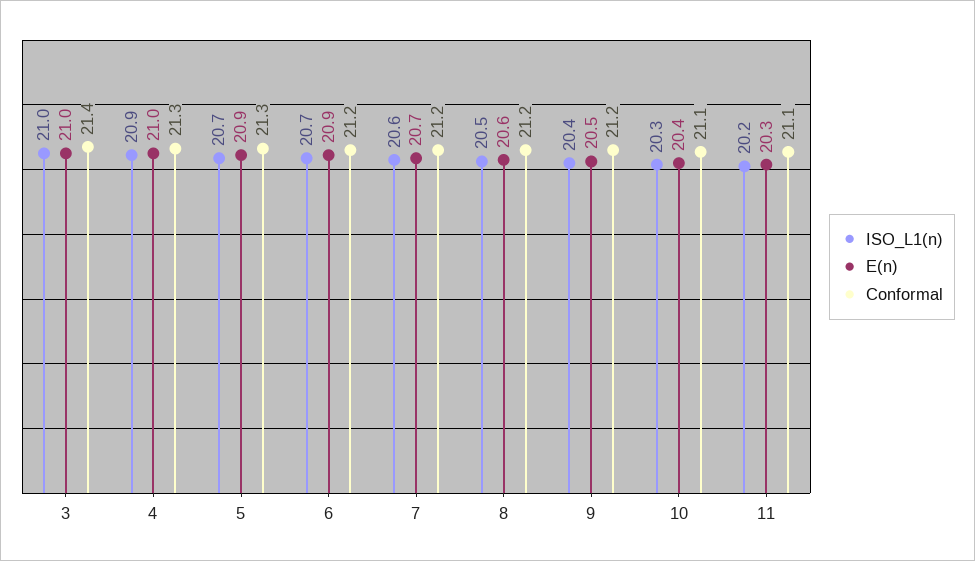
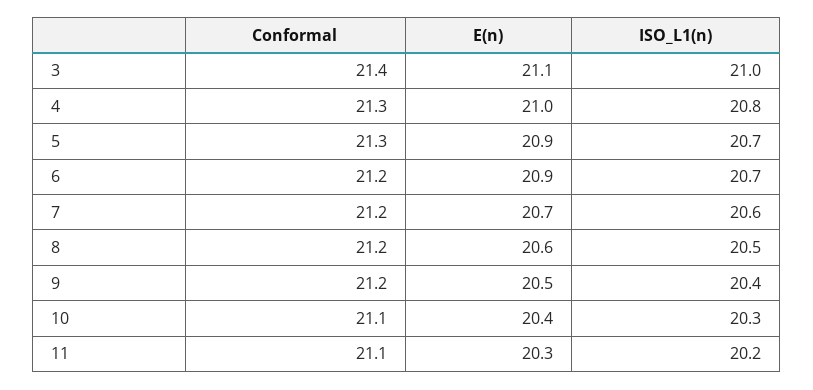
E(n), 3: 21 -> 21.1
ISO_L1(n), 4: 20.9 -> 20.8

